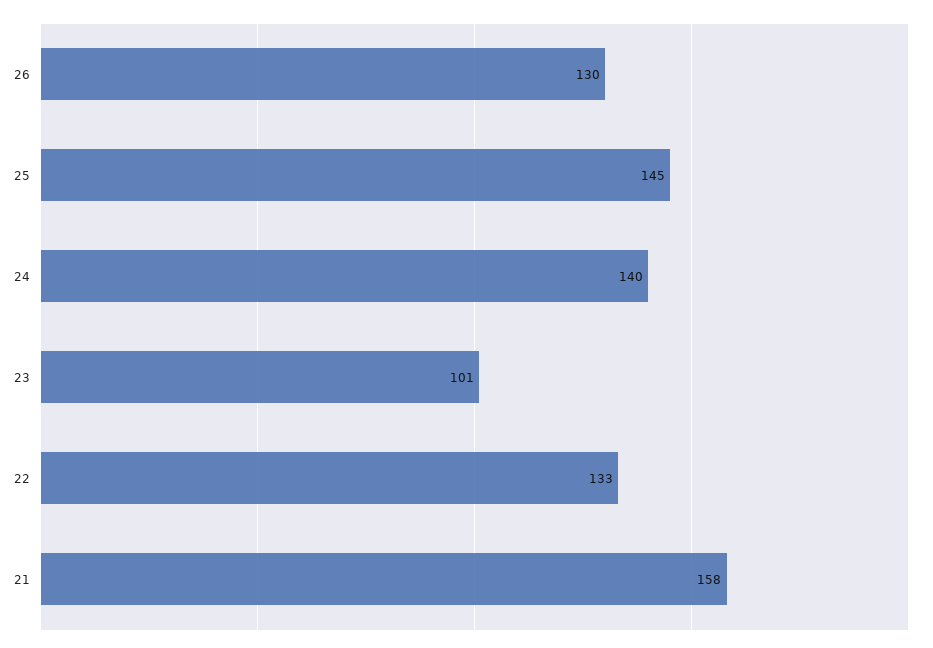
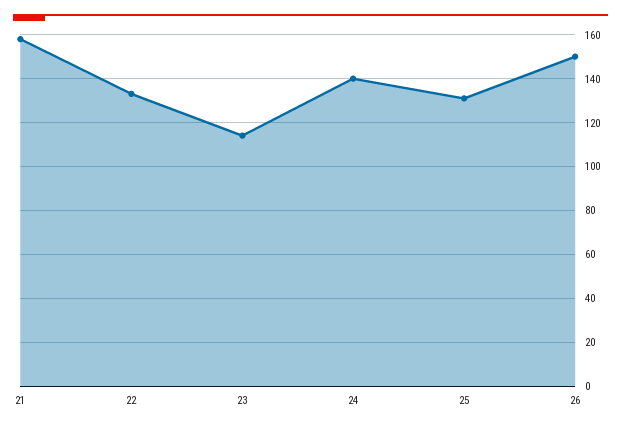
26: 130 -> 150
25: 145 -> 130
23: 101 -> 115

